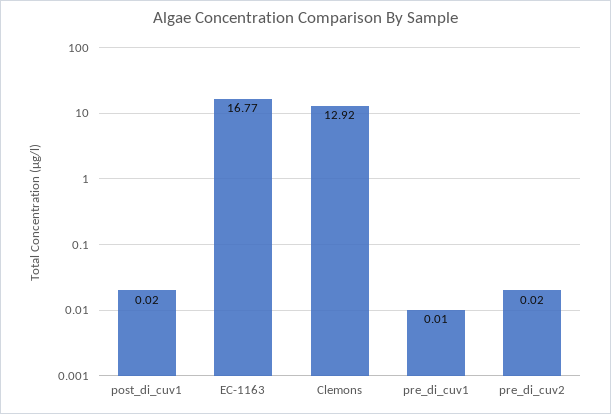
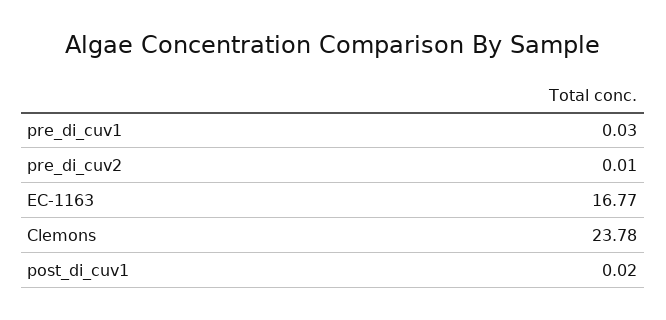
Clemons: 12.92 -> 23.78
pre_di_cuv1: 0.01 -> 0.03
pre_di_cuv2: 0.02 -> 0.01

